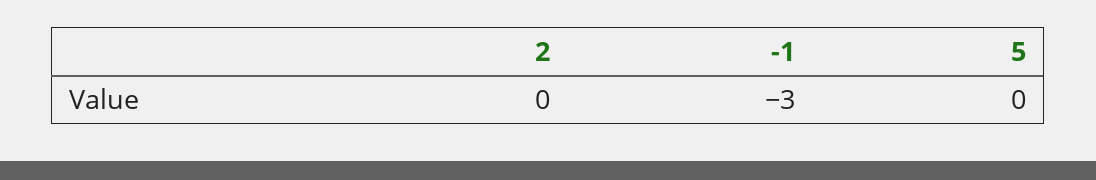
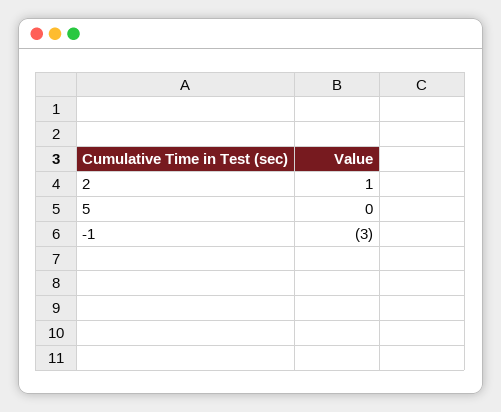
2: 0 -> 1

